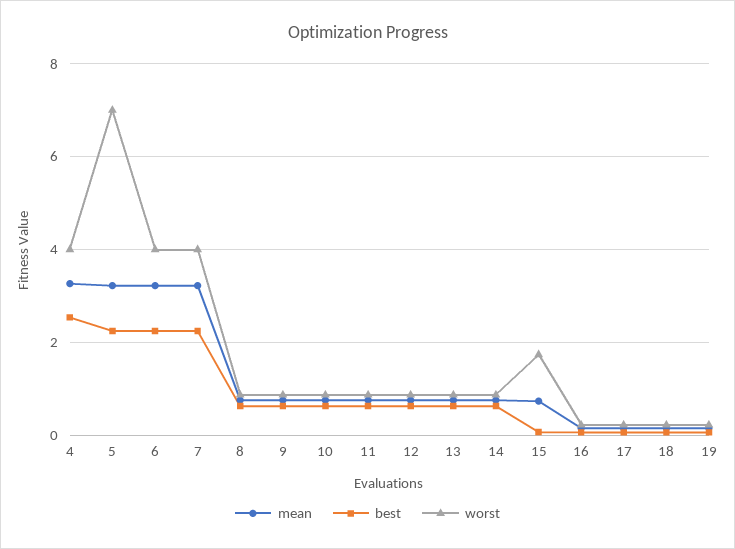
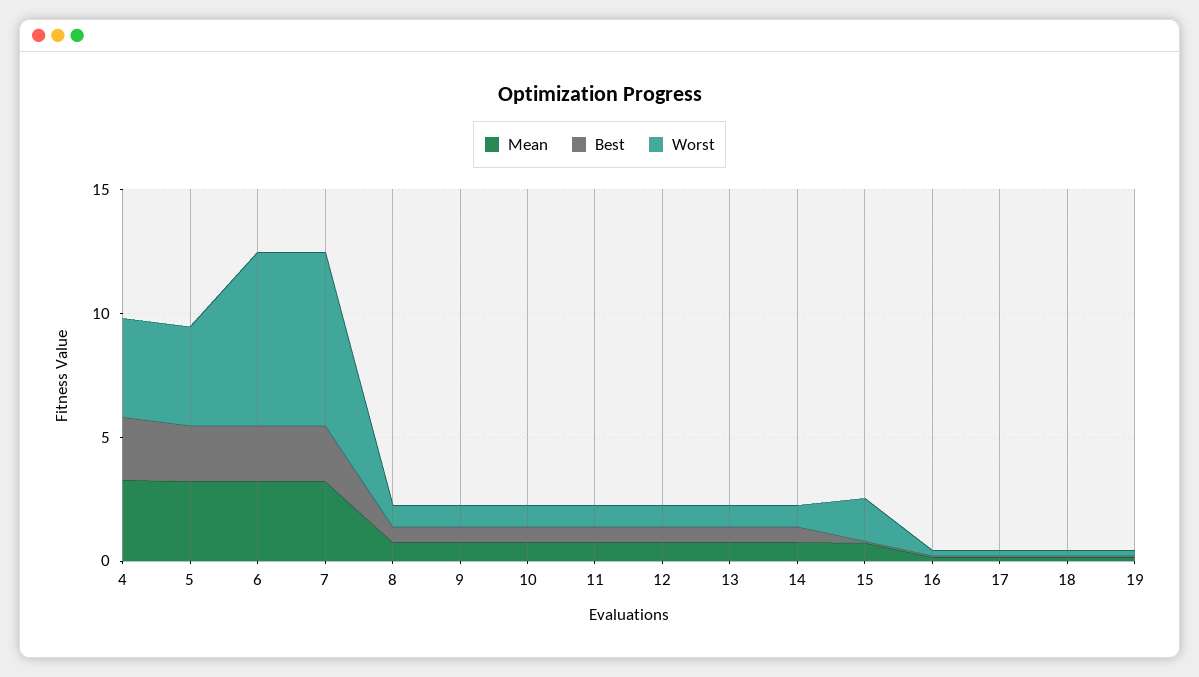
worst, 5: 7 -> 4
worst, 6: 4 -> 7
worst, 7: 4 -> 7

